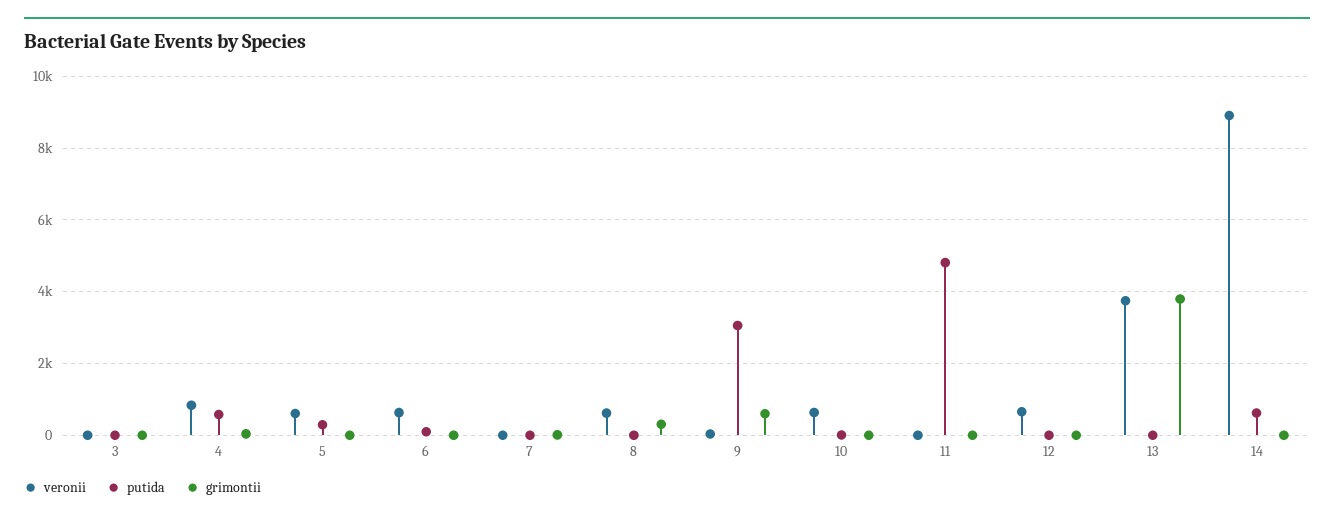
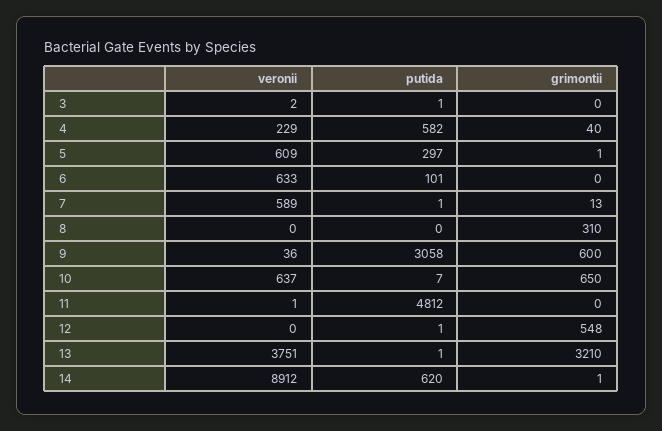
veronii, 4: 800 -> 229
veronii, 7: 0 -> 589
veronii, 8: 600 -> 0
grimontii, 10: 0 -> 650
veronii, 12: 600 -> 0
grimontii, 12: 0 -> 548
grimontii, 13: 3800 -> 3210

